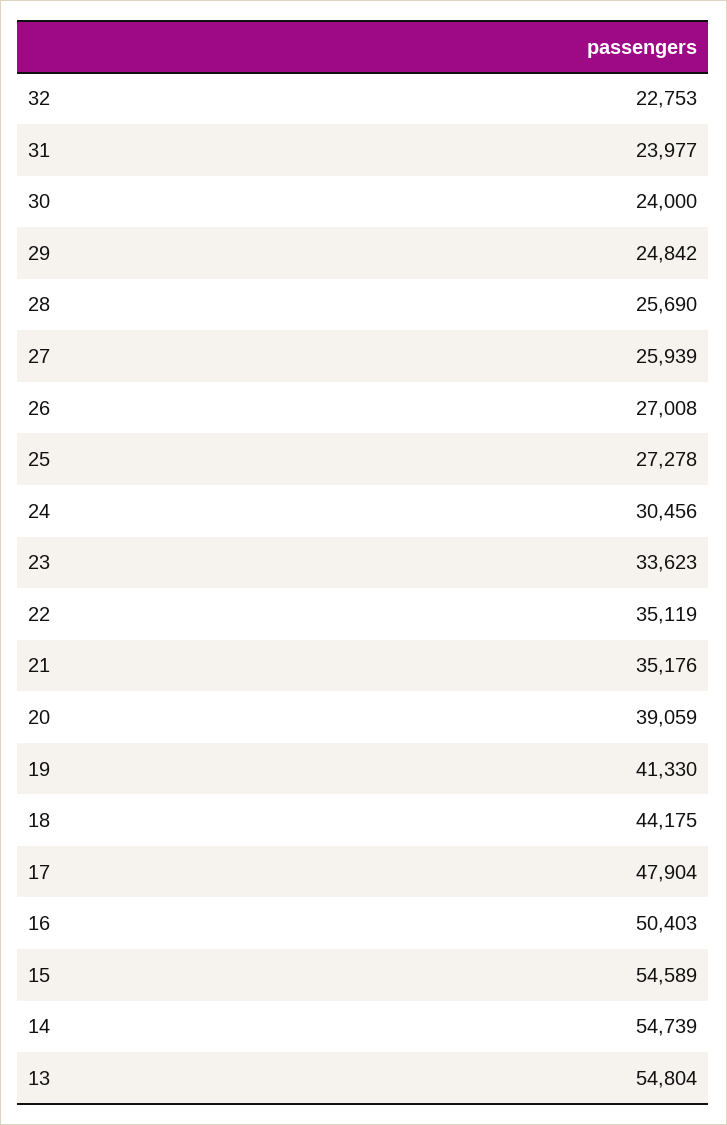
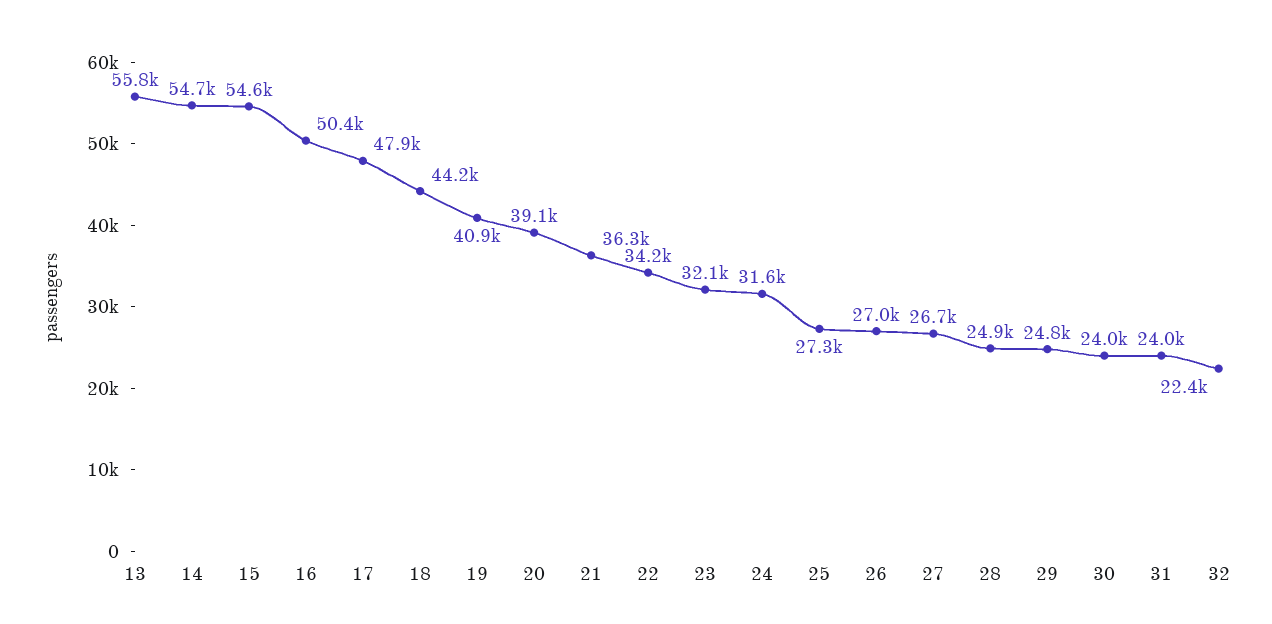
32: 22753 -> 22400
28: 25690 -> 24900
27: 25939 -> 26700
24: 30456 -> 31600
23: 33623 -> 32100
22: 35119 -> 34200
21: 35176 -> 36300
19: 41330 -> 40900
13: 54804 -> 55800

